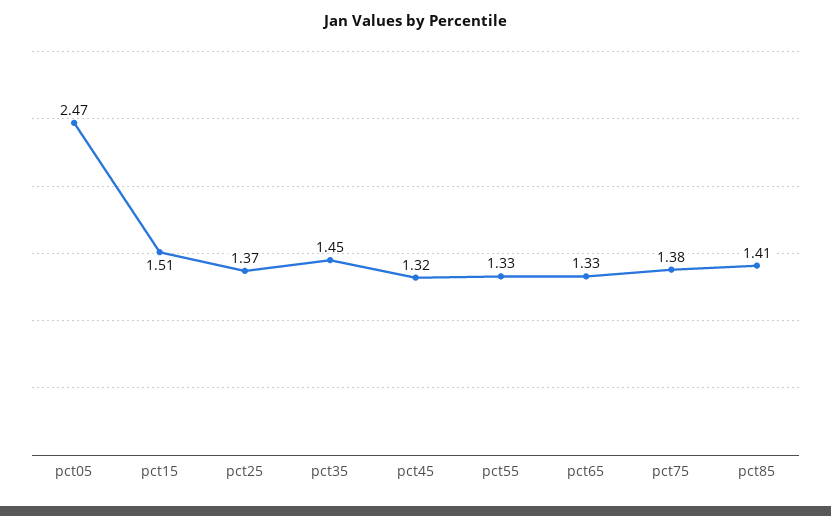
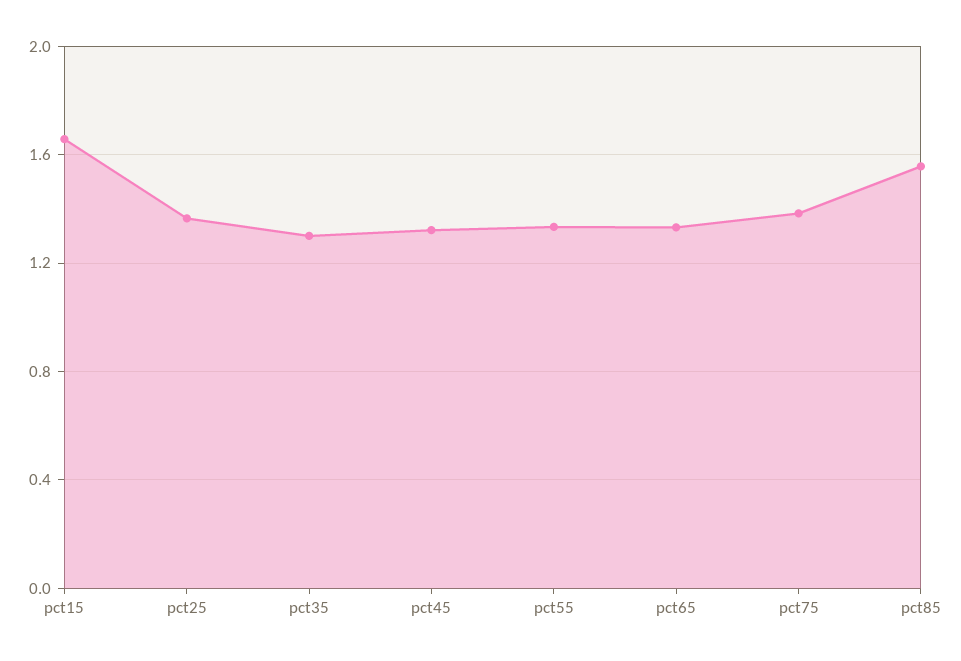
pct05: 2.47 -> none
pct15: 1.51 -> 1.65
pct35: 1.45 -> 1.3
pct85: 1.41 -> 1.55

